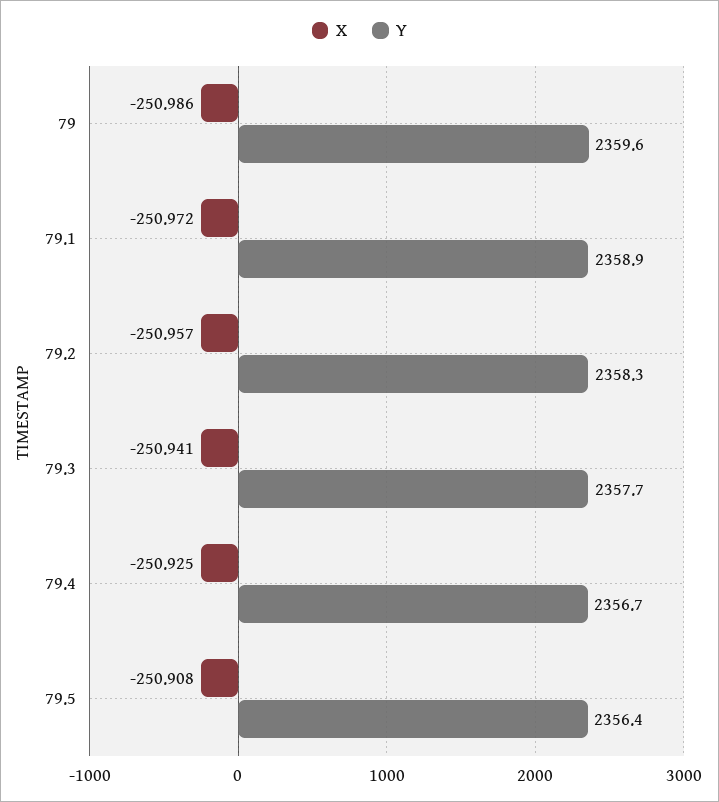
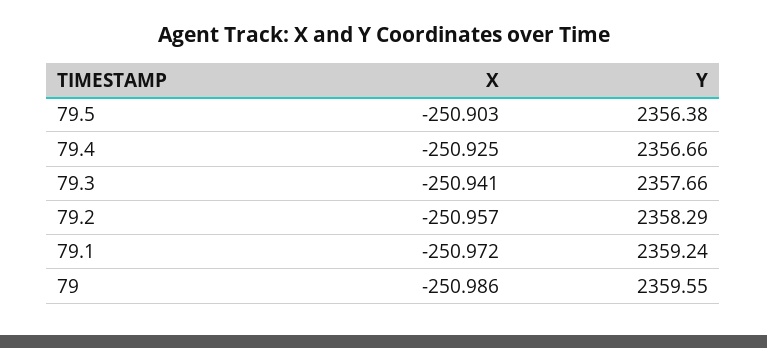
Y, 79.1: 2358.9 -> 2359.24
X, 79.5: -250.908 -> -250.903

